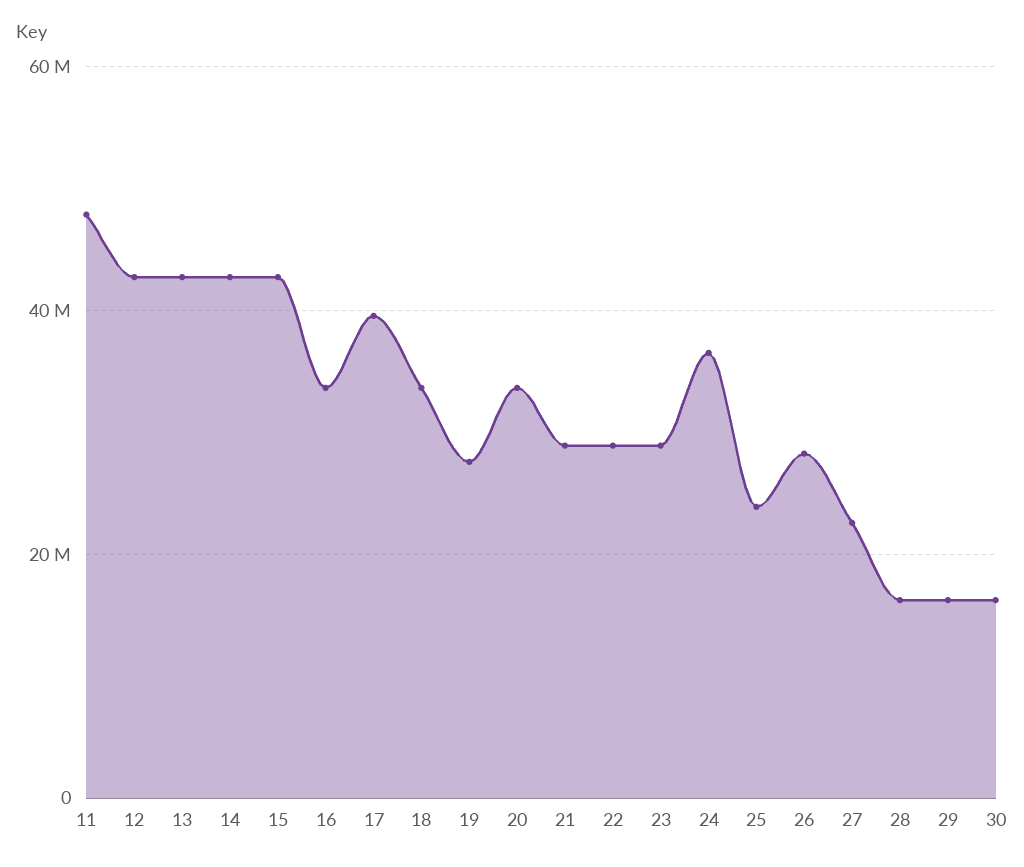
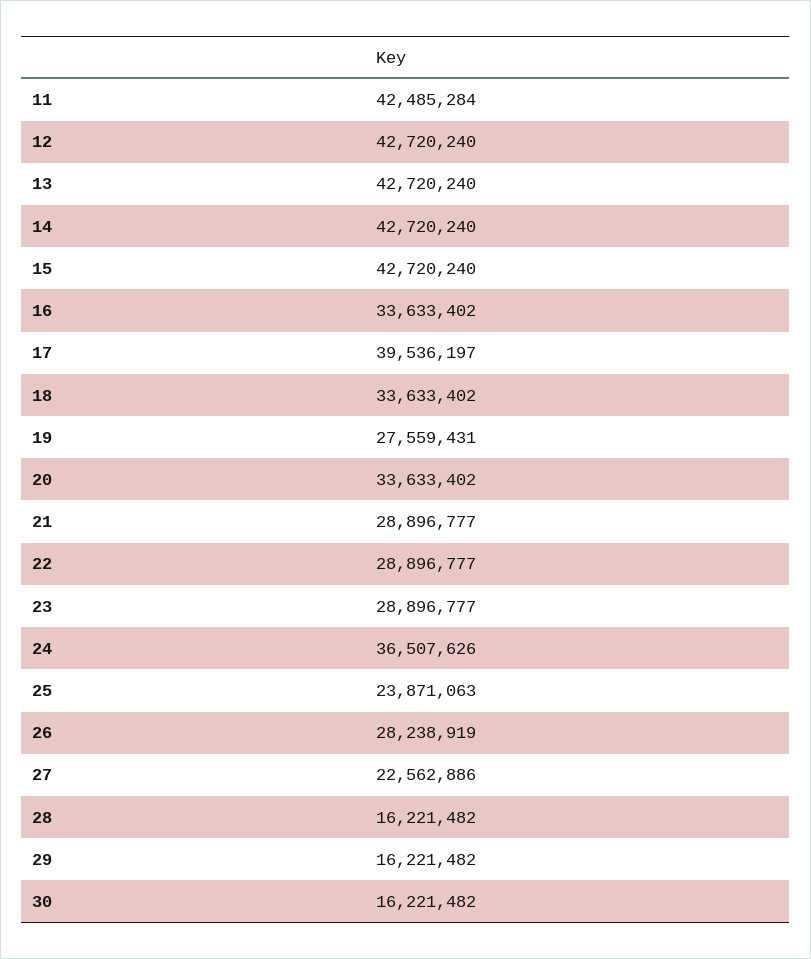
11: 48000000 -> 42485284

